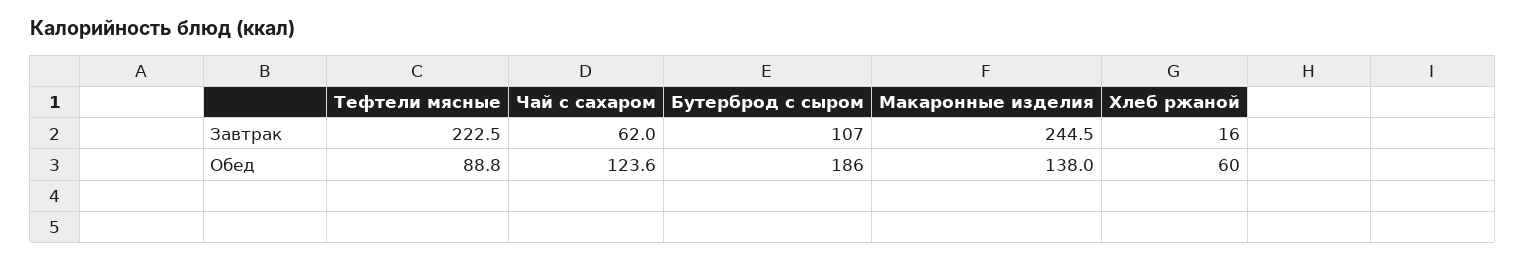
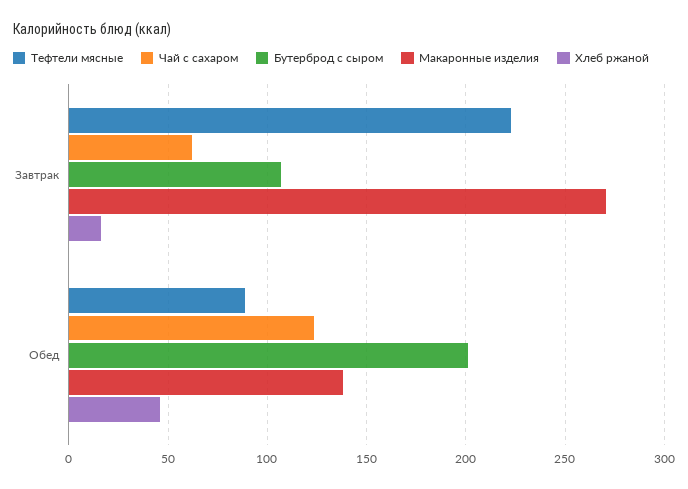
Макаронные изделия, Завтрак: 244.5 -> 270
Бутерброд с сыром, Обед: 186 -> 200
Хлеб ржаной, Обед: 60 -> 45

